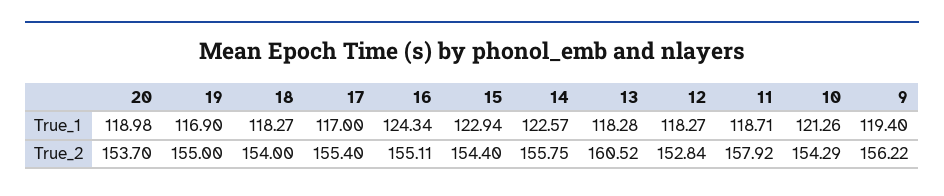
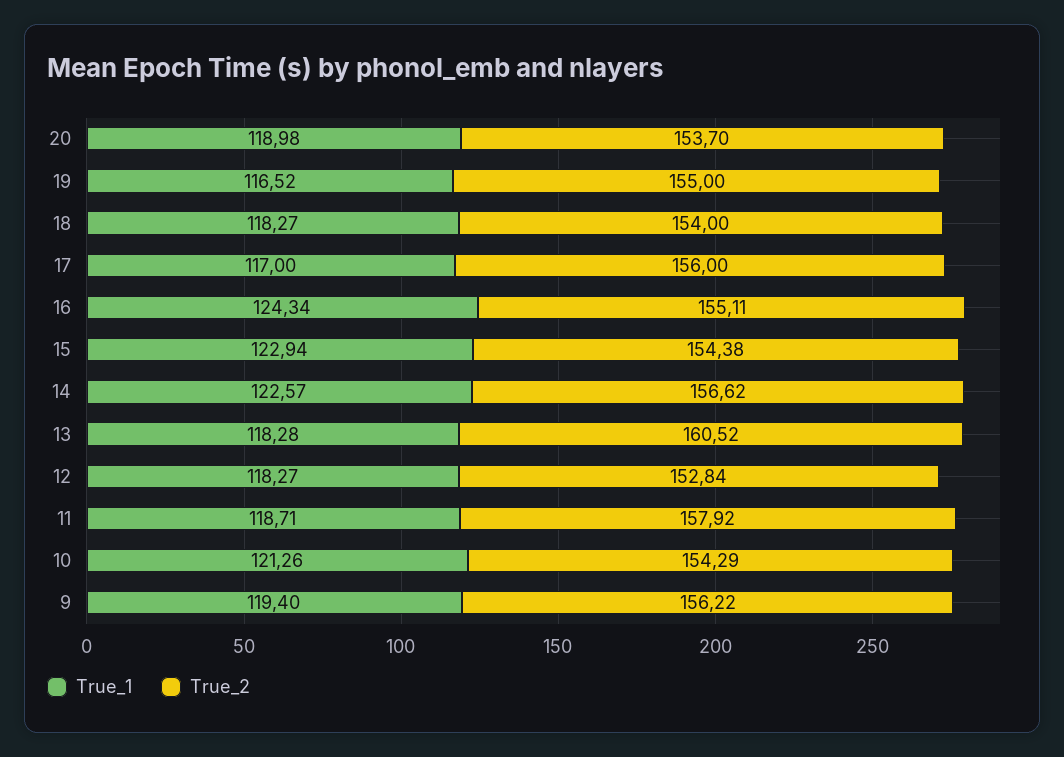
True_1, 19: 116.9 -> 116.52
True_2, 17: 155.4 -> 156
True_2, 15: 154.4 -> 154.38
True_2, 14: 155.75 -> 156.62

